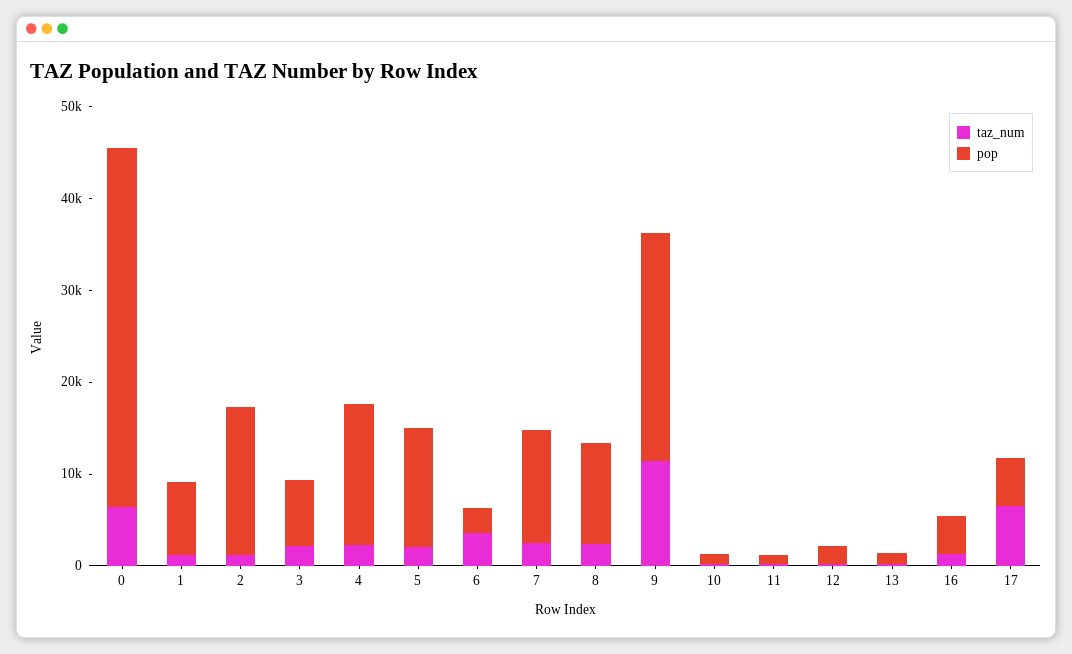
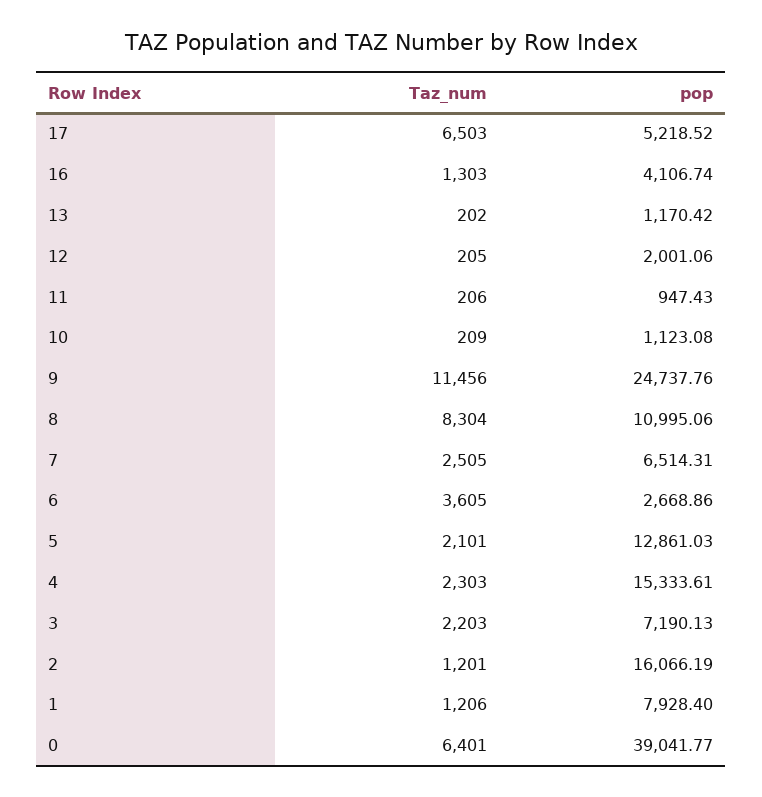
pop, 7: 12000 -> 6514.31
taz_num, 8: 2000 -> 8304

